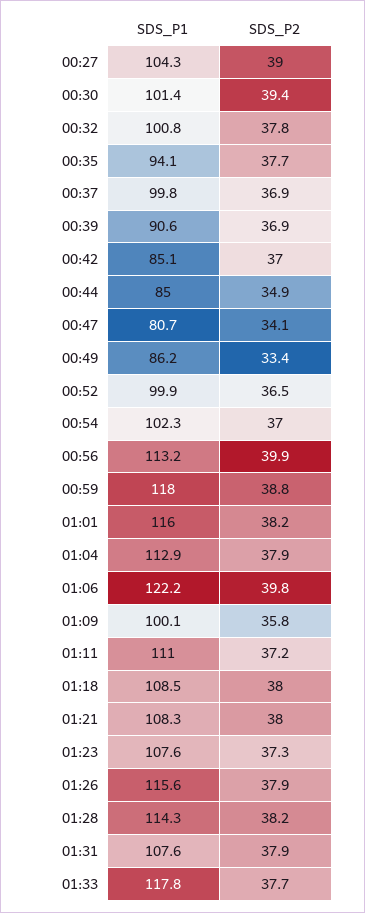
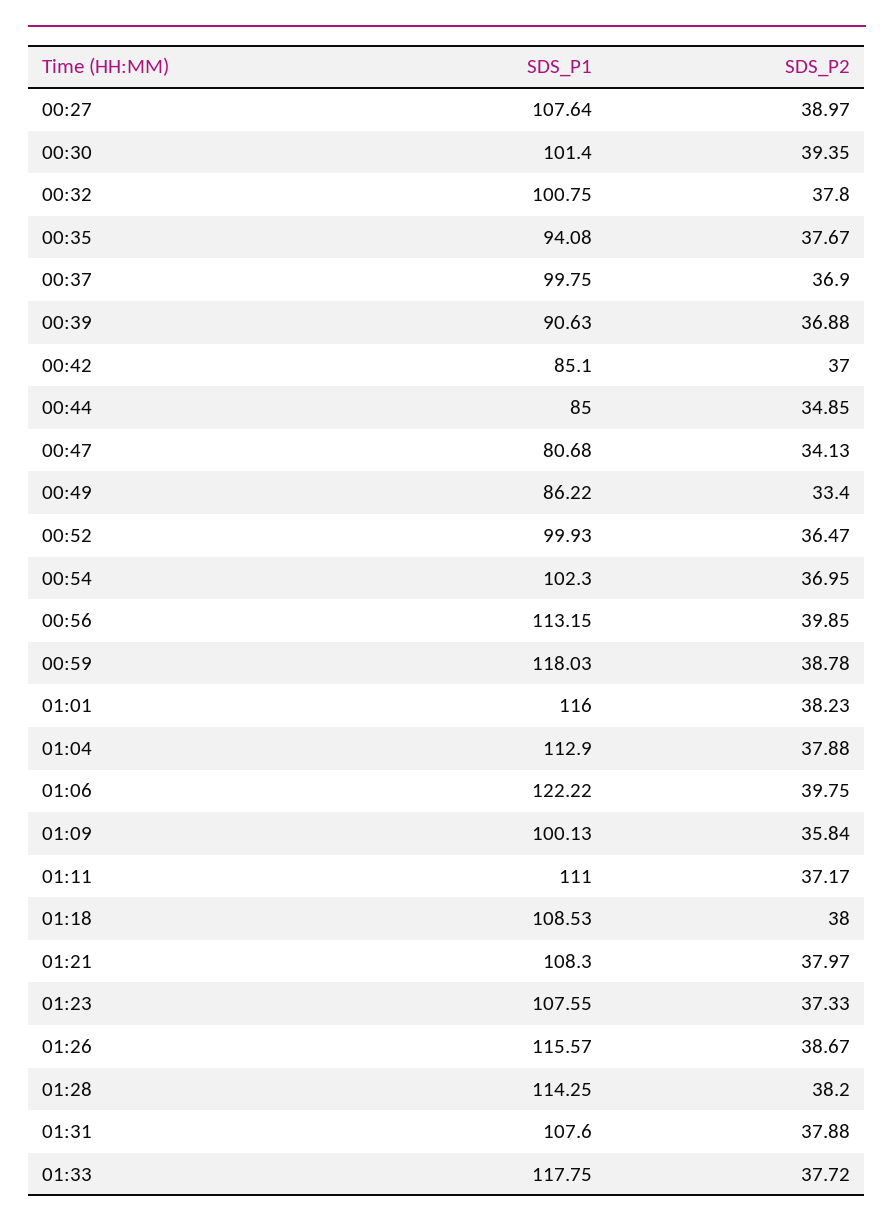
SDS_P1, 00:27: 104.3 -> 107.64
SDS_P2, 01:26: 37.9 -> 38.67

